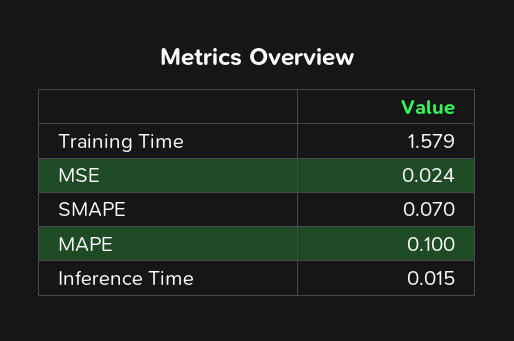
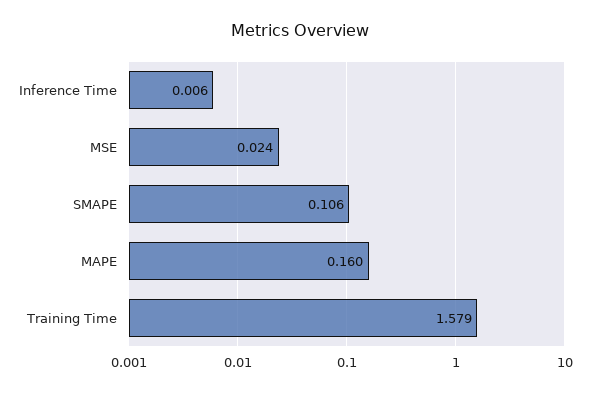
SMAPE: 0.07 -> 0.106
MAPE: 0.1 -> 0.16
Inference Time: 0.015 -> 0.006

